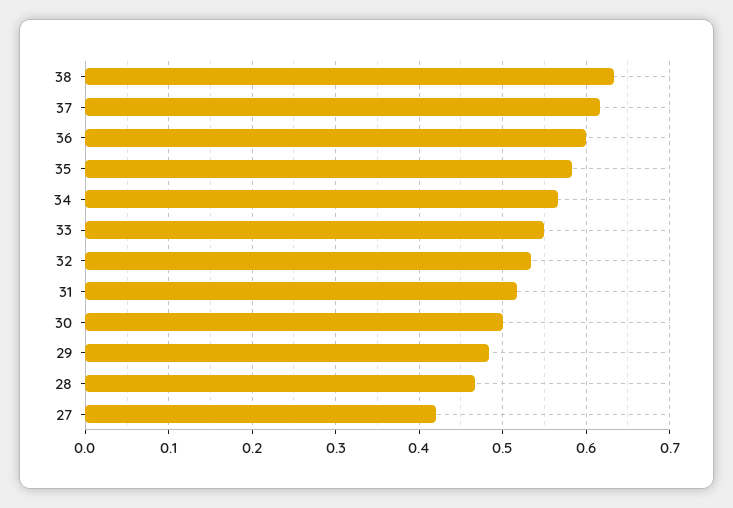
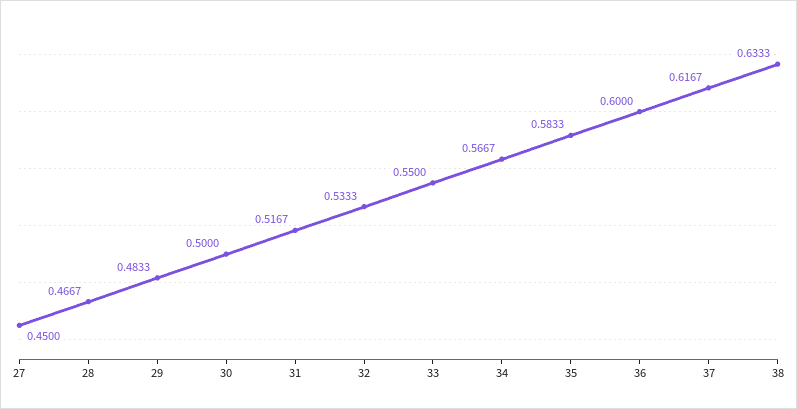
27: 0.42 -> 0.45

